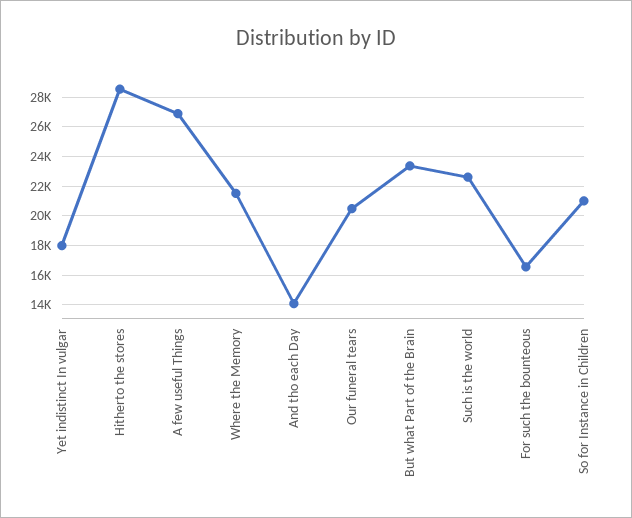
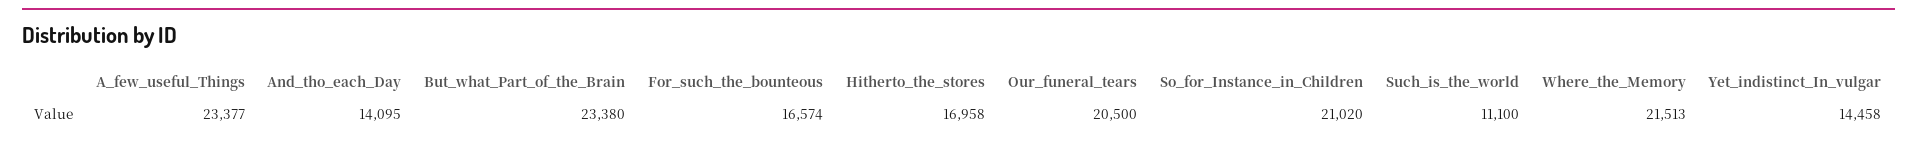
Yet indistinct In vulgar: 18000 -> 14458
Hitherto the stores: 28500 -> 16958
A few useful Things: 27000 -> 23377
Such is the world: 22500 -> 11100

